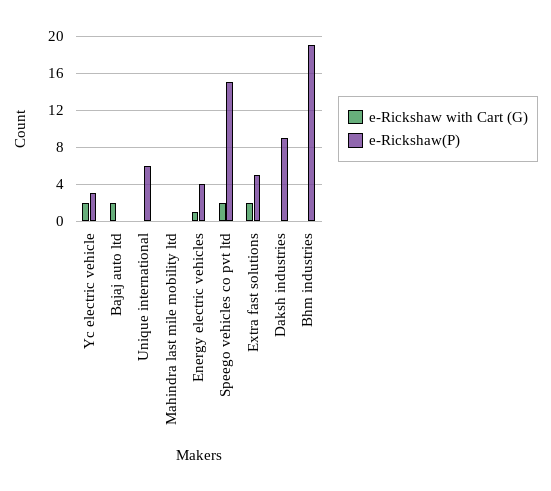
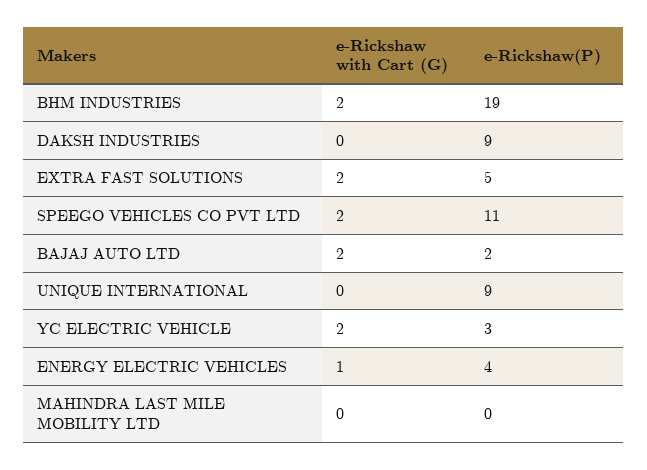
e-Rickshaw(P), Bajaj auto ltd: 0 -> 2
e-Rickshaw(P), Unique international: 6 -> 9
e-Rickshaw(P), Speego vehicles co pvt ltd: 15 -> 11
e-Rickshaw with Cart (G), Bhm industries: 0 -> 2

